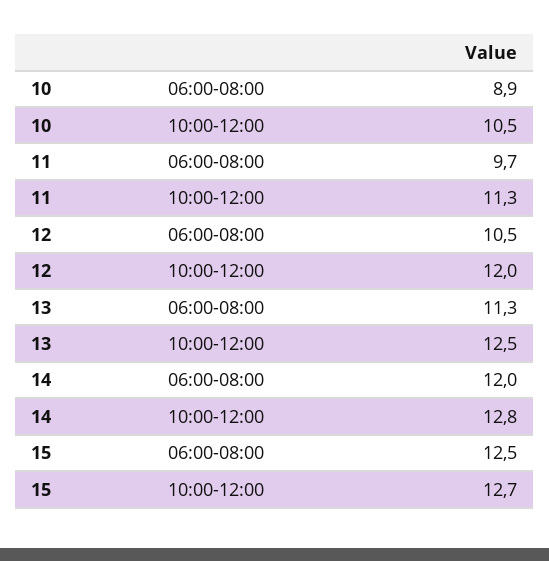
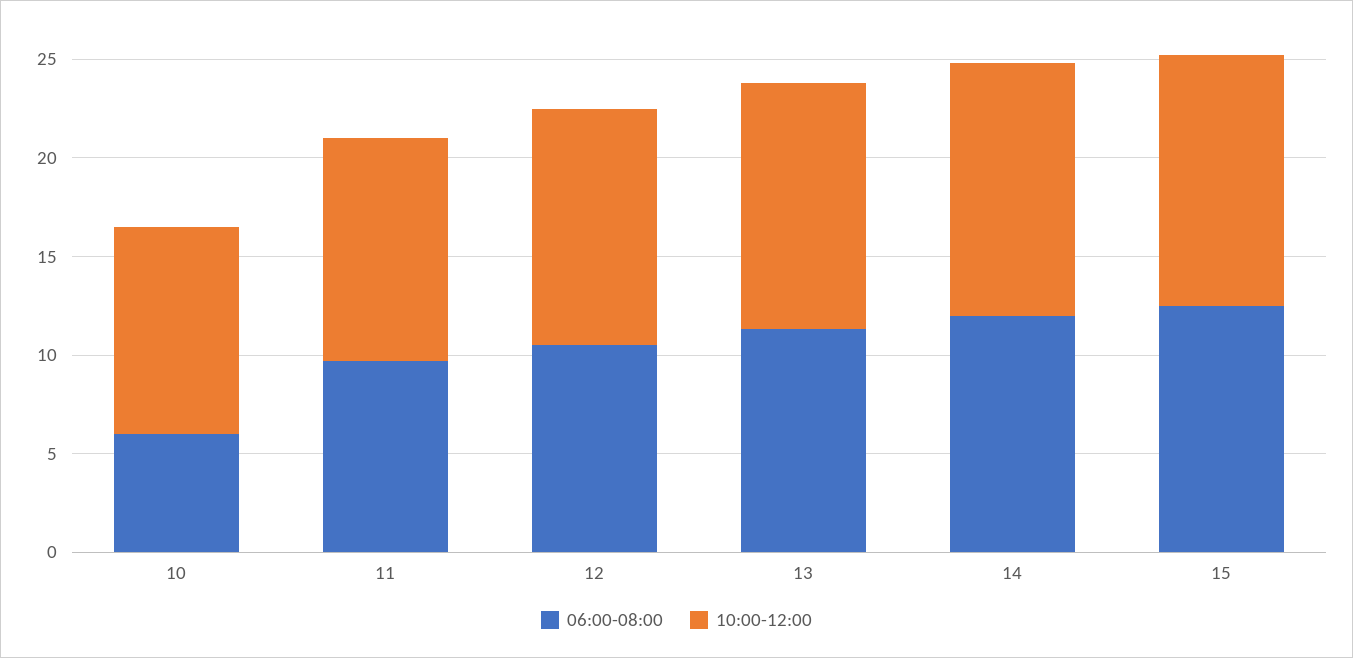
06:00-08:00, 10: 8.9 -> 6

